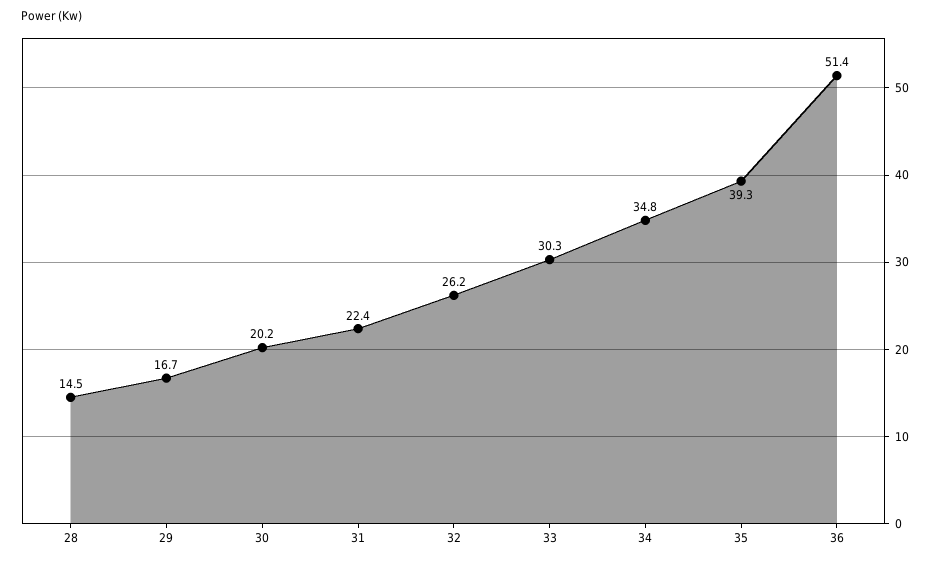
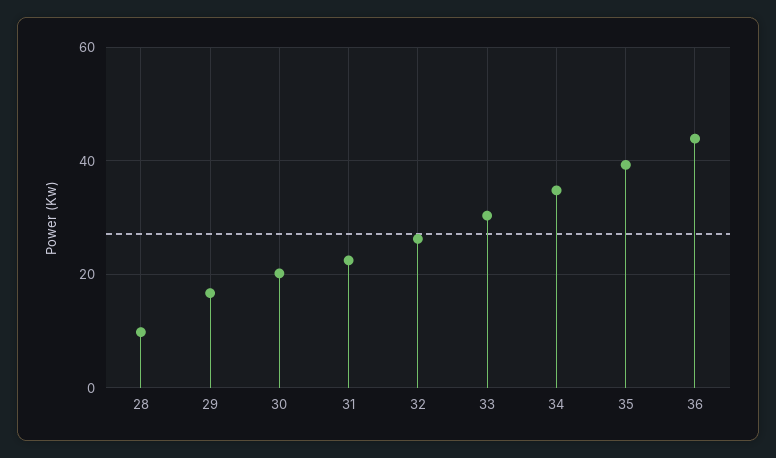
28: 14.5 -> 10
36: 51.4 -> 44

